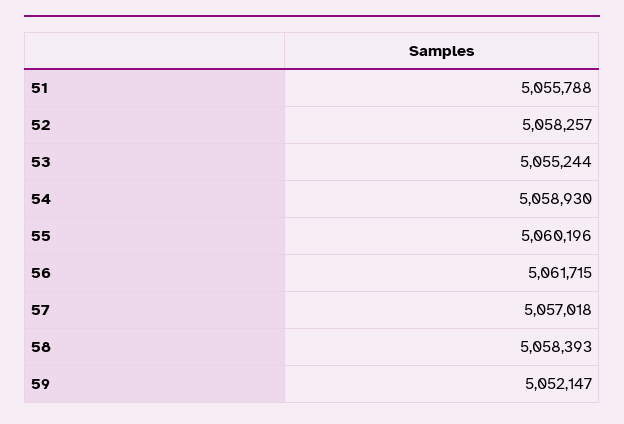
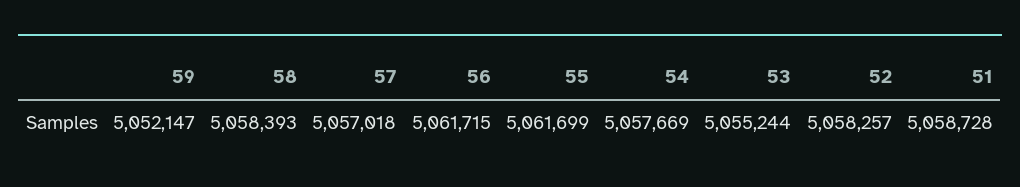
51: 5055788 -> 5058728
54: 5058930 -> 5057669
55: 5060196 -> 5061699

